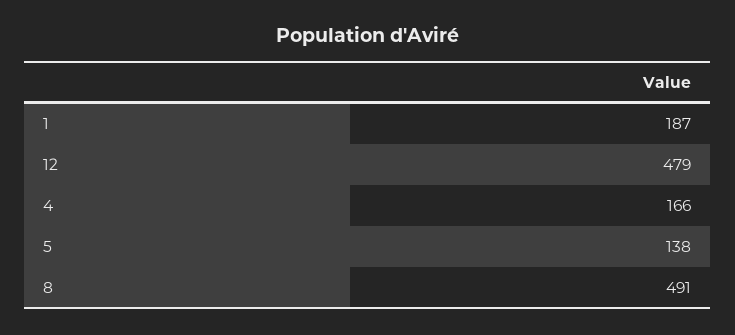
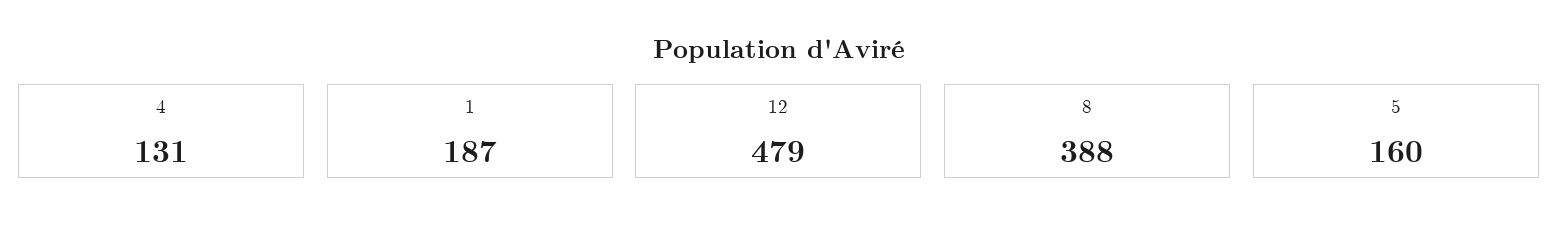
4: 166 -> 131
5: 138 -> 160
8: 491 -> 388

